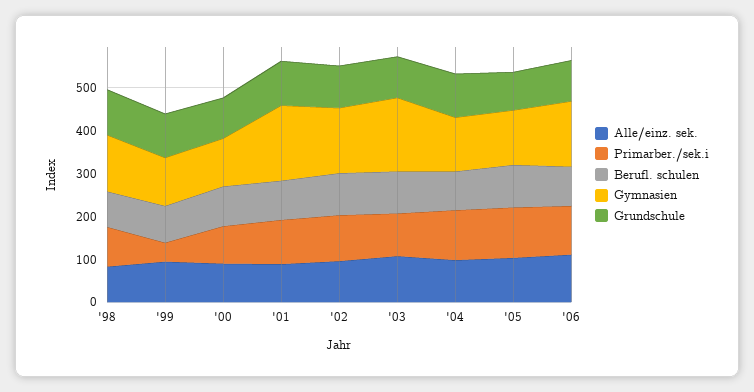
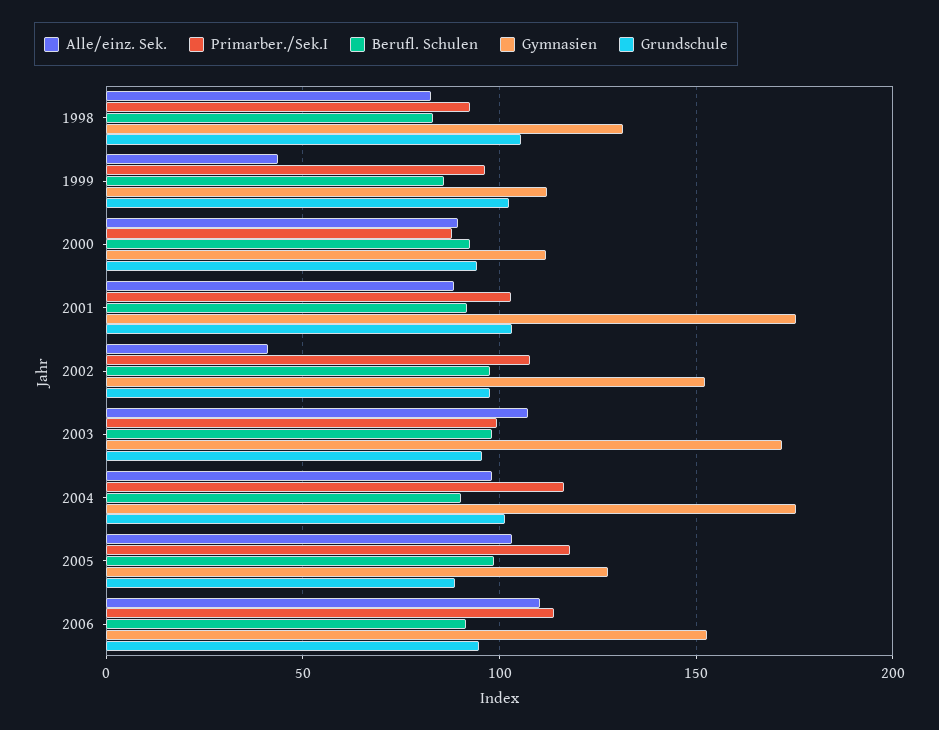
Alle/einz. sek., '99: 100 -> 45
Primarber./sek.i, '99: 40 -> 95
Alle/einz. sek., '02: 100 -> 40
Gymnasien, '04: 120 -> 175

